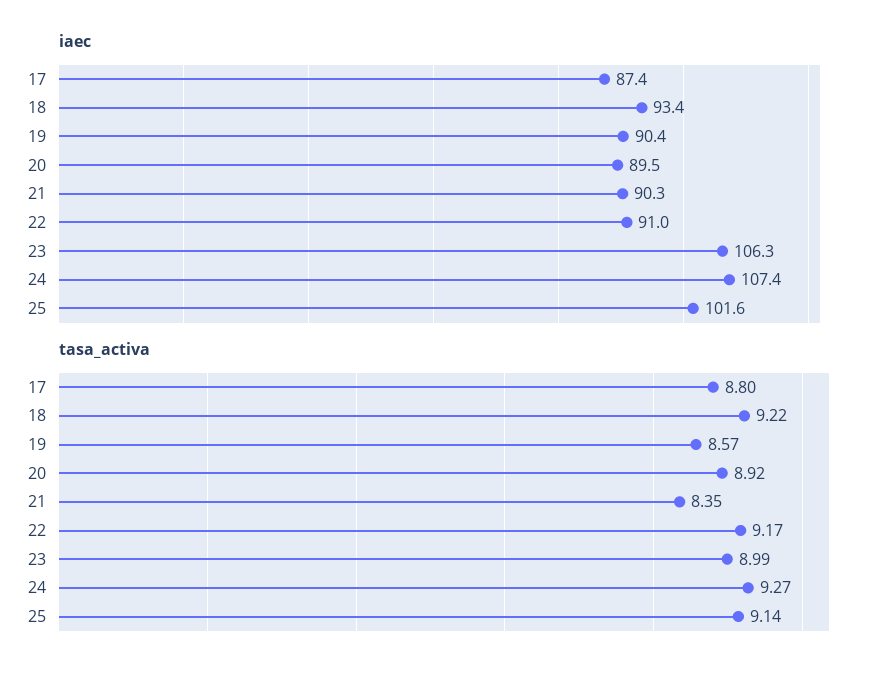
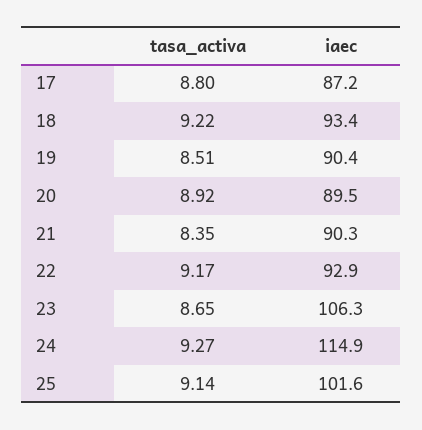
iaec, 17: 87.4 -> 87.2
iaec, 22: 91 -> 92.9
iaec, 24: 107.4 -> 114.9
tasa_activa, 19: 8.57 -> 8.51
tasa_activa, 23: 8.99 -> 8.65

